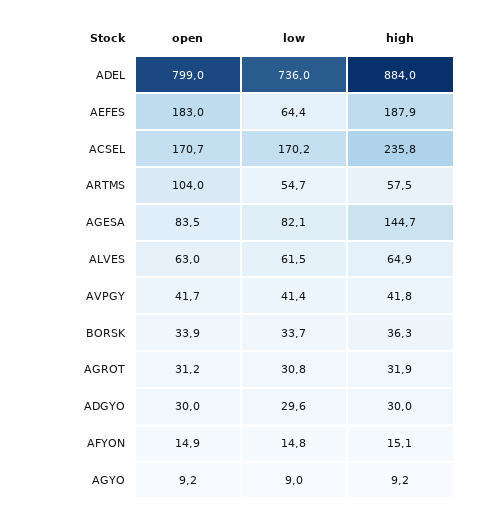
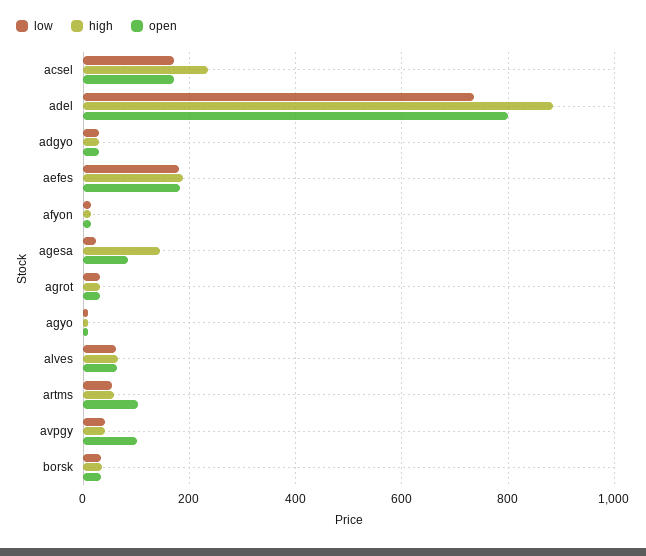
low, AEFES: 64.4 -> 180
low, AGESA: 82.1 -> 20
open, AVPGY: 41.7 -> 100

